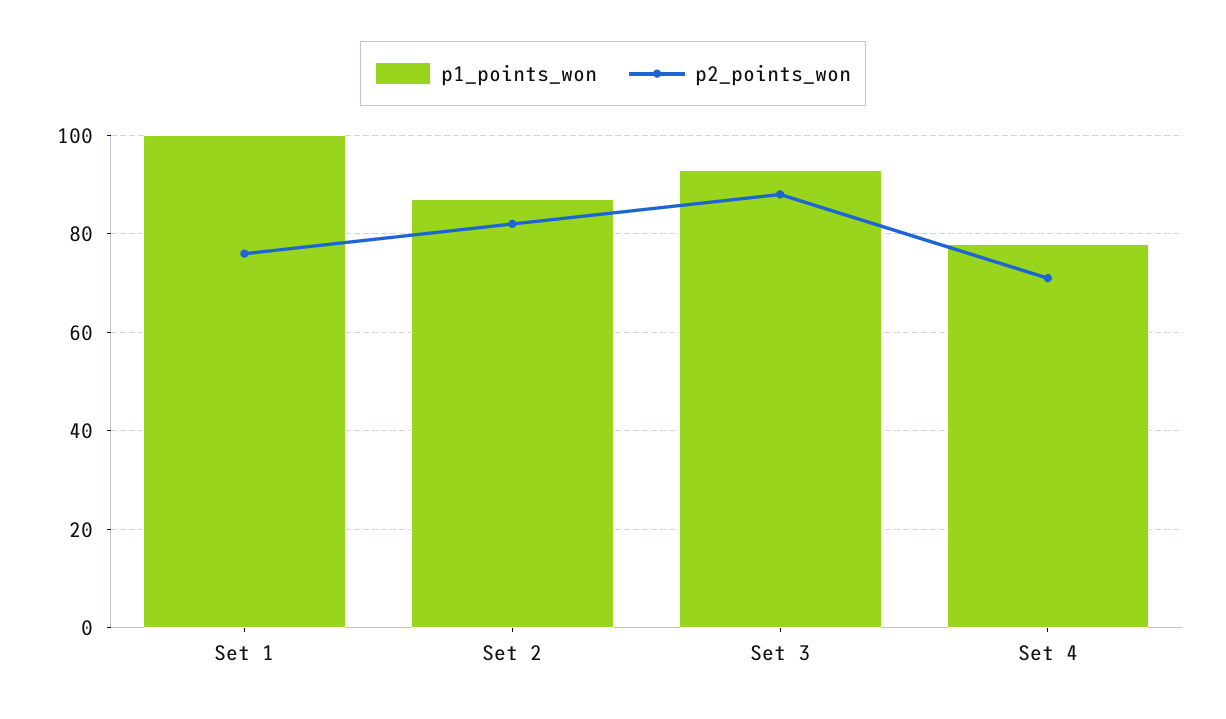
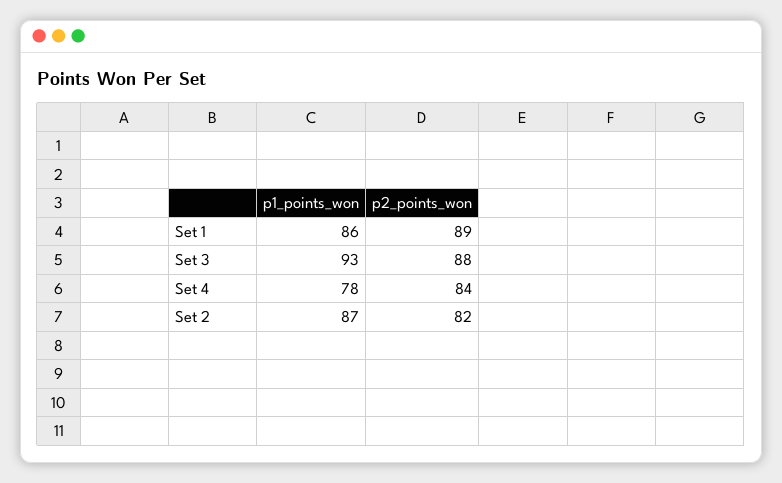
p1_points_won, Set 1: 100 -> 86
p2_points_won, Set 1: 75 -> 89
p2_points_won, Set 4: 70 -> 84

